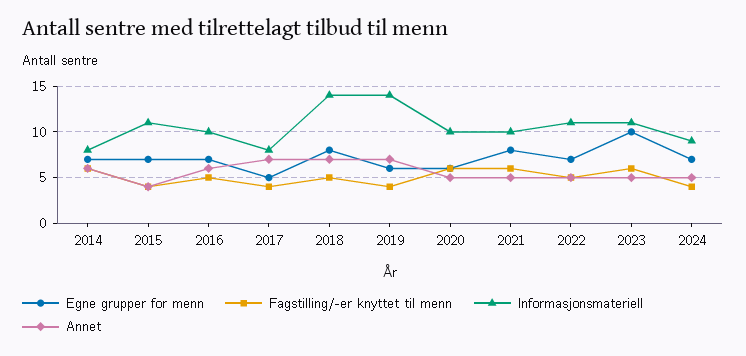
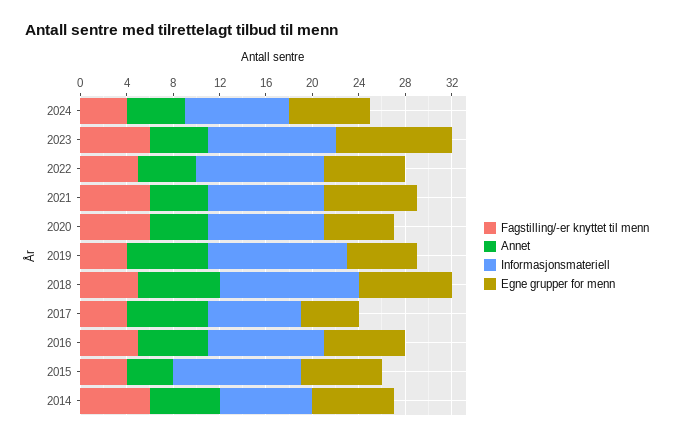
Informasjonsmateriell, 2018: 14 -> 12
Informasjonsmateriell, 2019: 14 -> 12

